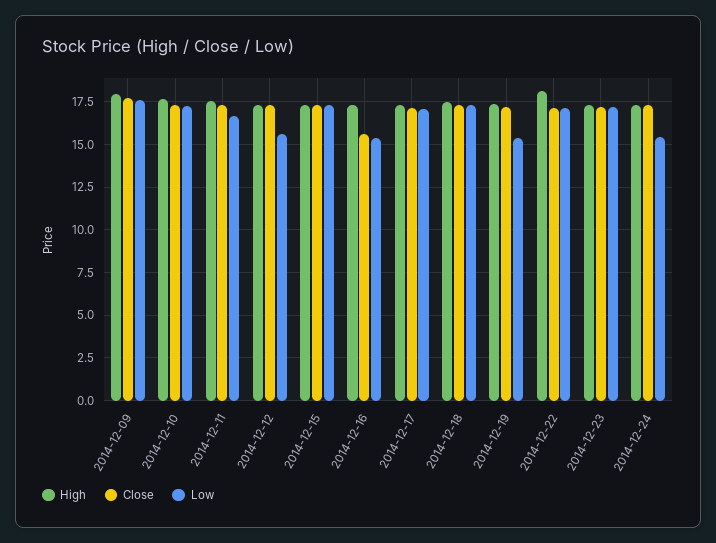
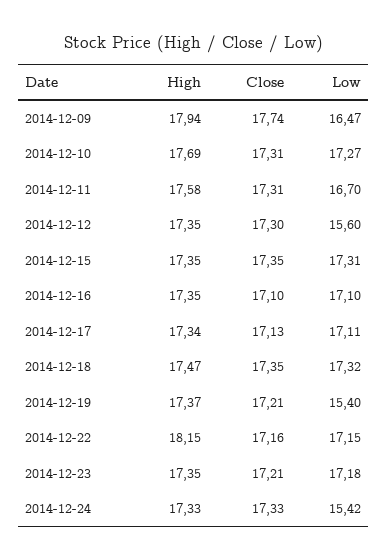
Low, 2014-12-09: 17.5 -> 16.47
Close, 2014-12-16: 15.5 -> 17.1
Low, 2014-12-16: 15.5 -> 17.1

